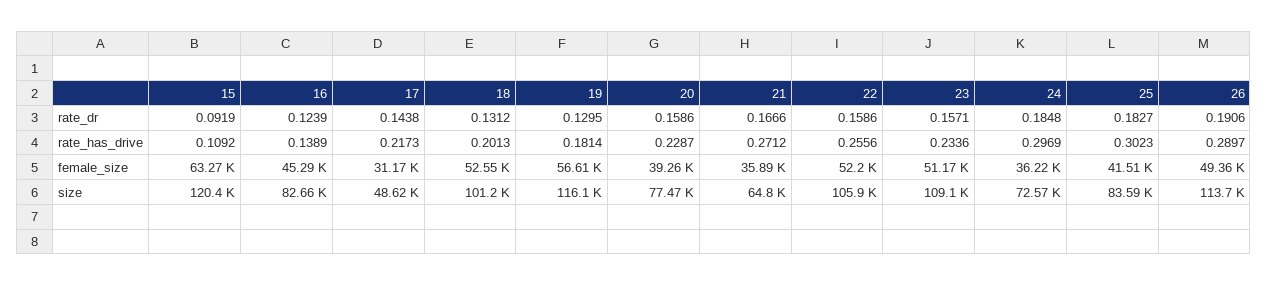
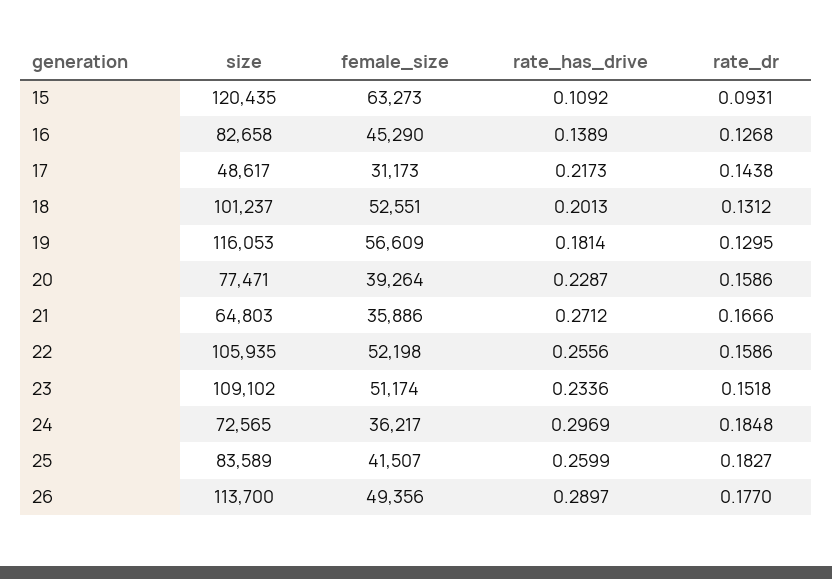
15, rate_dr: 0.0919 -> 0.0931
16, rate_dr: 0.1239 -> 0.1268
23, rate_dr: 0.1571 -> 0.1518
26, rate_dr: 0.1906 -> 0.177
25, rate_has_drive: 0.3023 -> 0.2599

